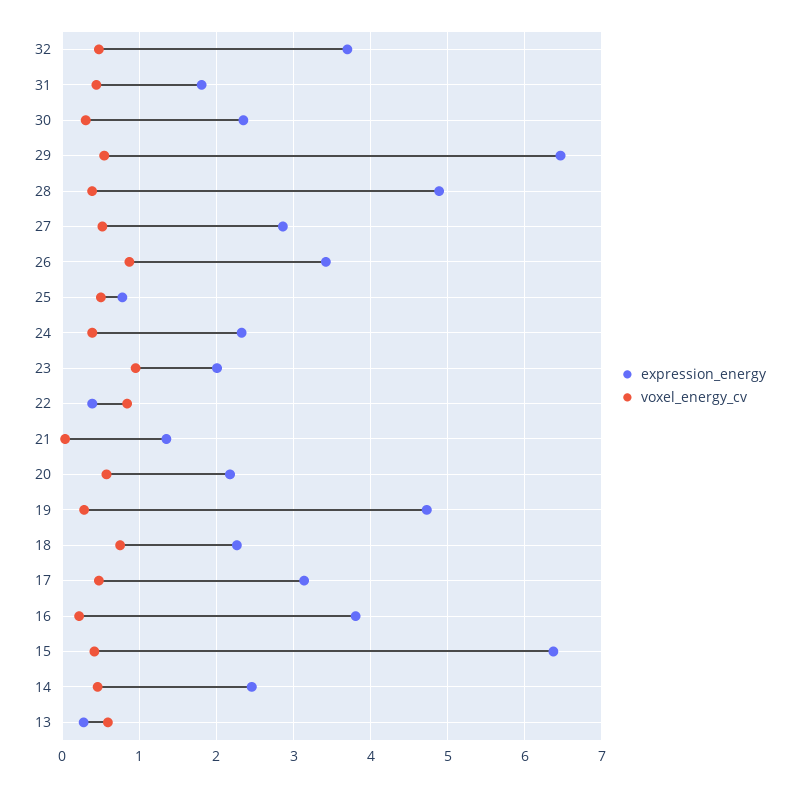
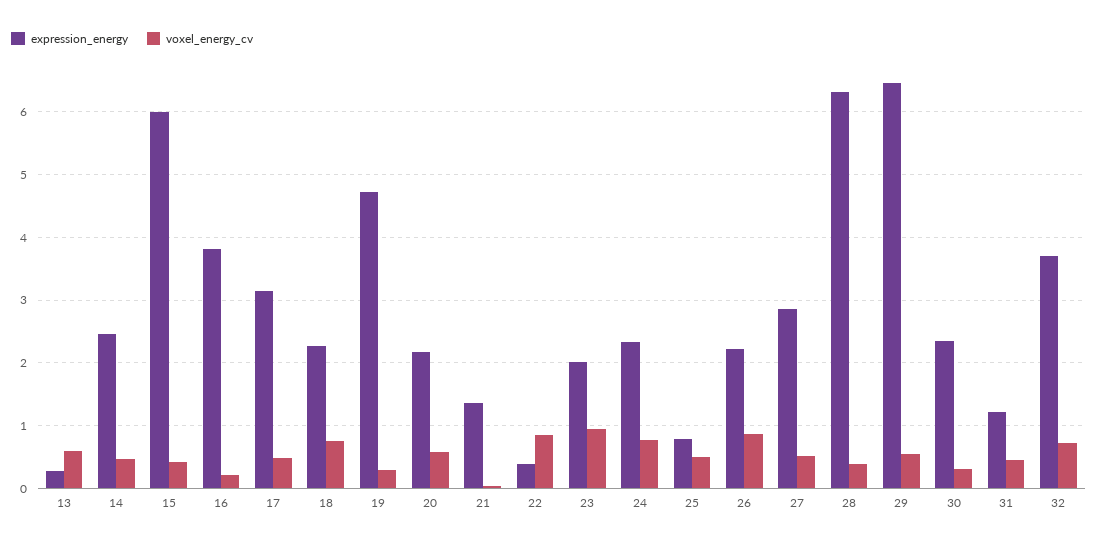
voxel_energy_cv, 32: 0.5 -> 0.7
expression_energy, 31: 1.8 -> 1.2
expression_energy, 28: 4.9 -> 6.3
expression_energy, 26: 3.4 -> 2.2
voxel_energy_cv, 24: 0.4 -> 0.8
expression_energy, 15: 6.4 -> 6

